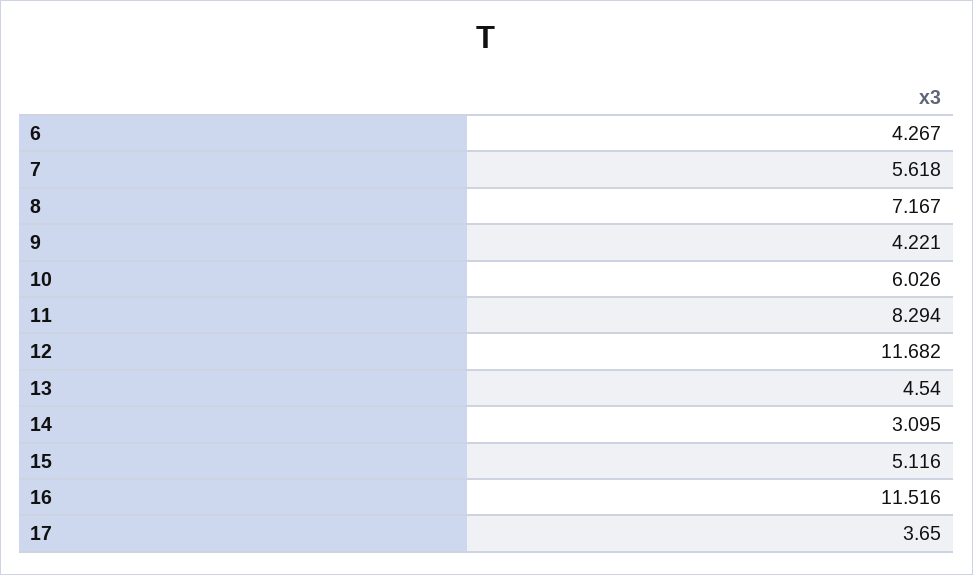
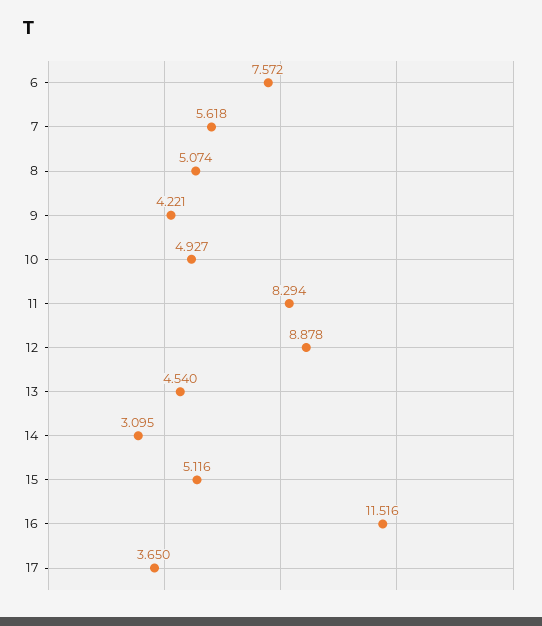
6: 4.267 -> 7.572
8: 7.167 -> 5.074
10: 6.026 -> 4.927
12: 11.682 -> 8.878

